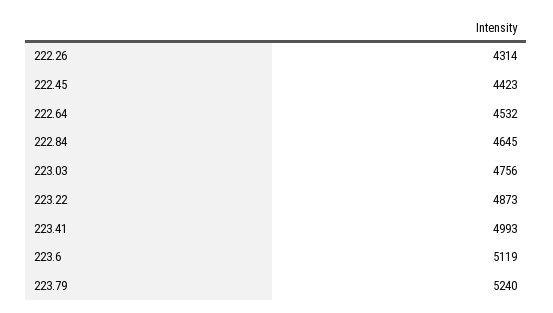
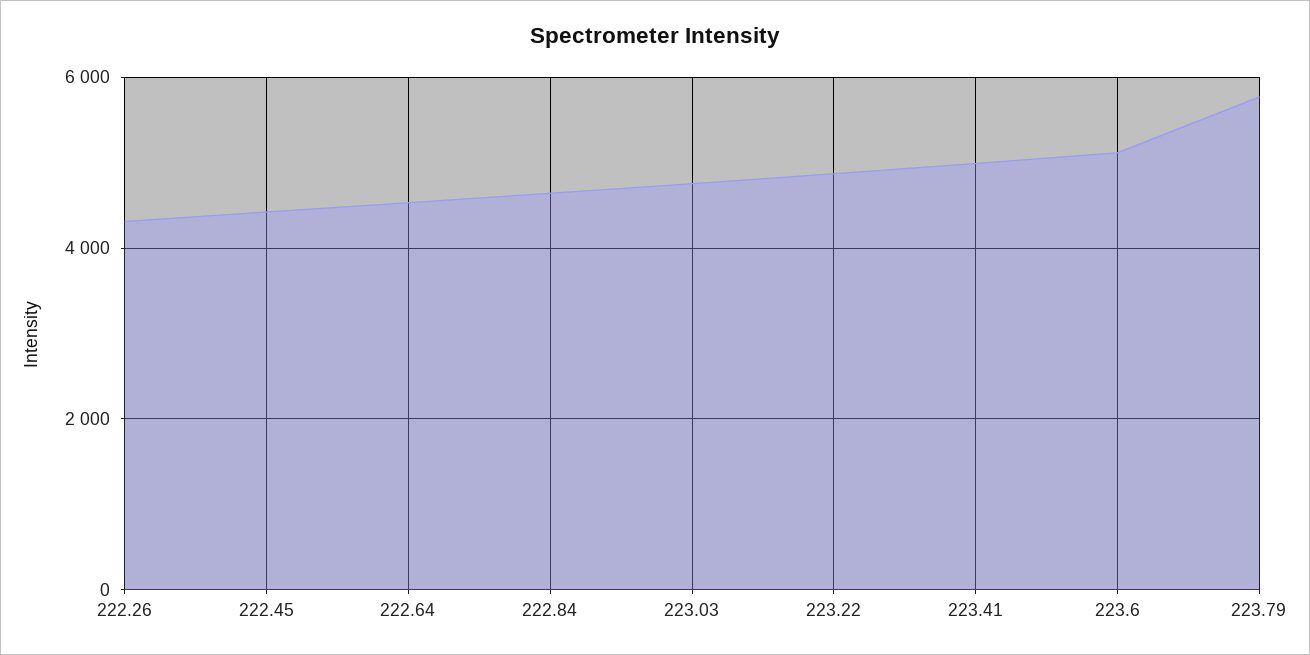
223.79: 5240 -> 5800

